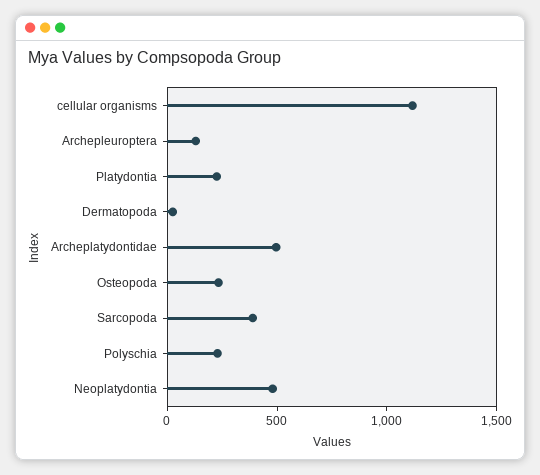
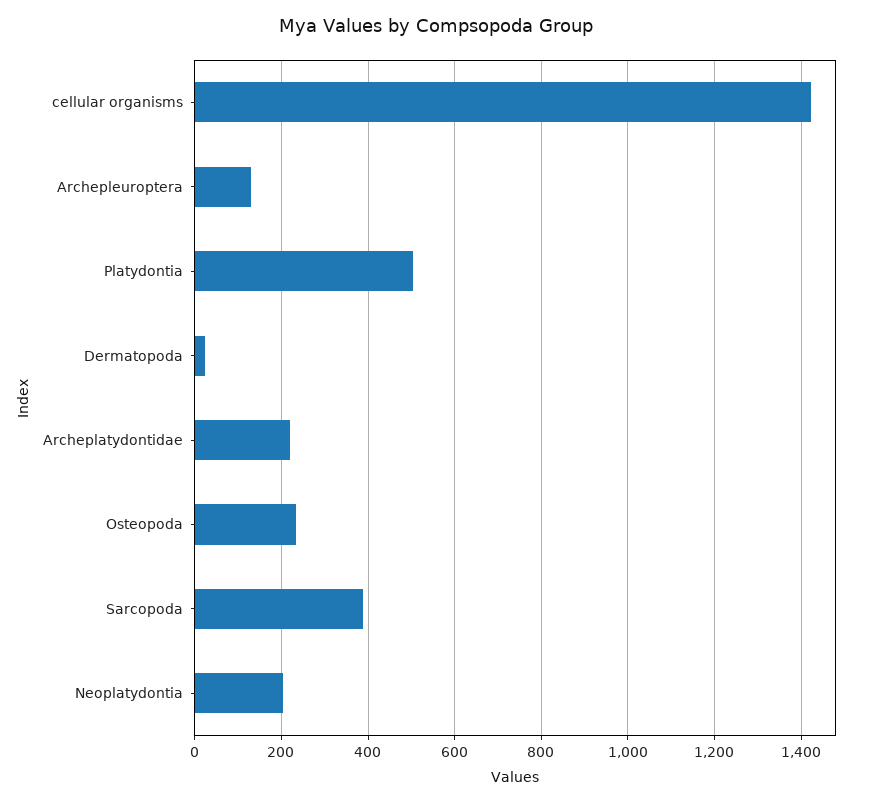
cellular organisms: 1100 -> 1420
Platydontia: 200 -> 500
Archeplatydontidae: 500 -> 220
Polyschia: 200 -> none
Neoplatydontia: 500 -> 200

